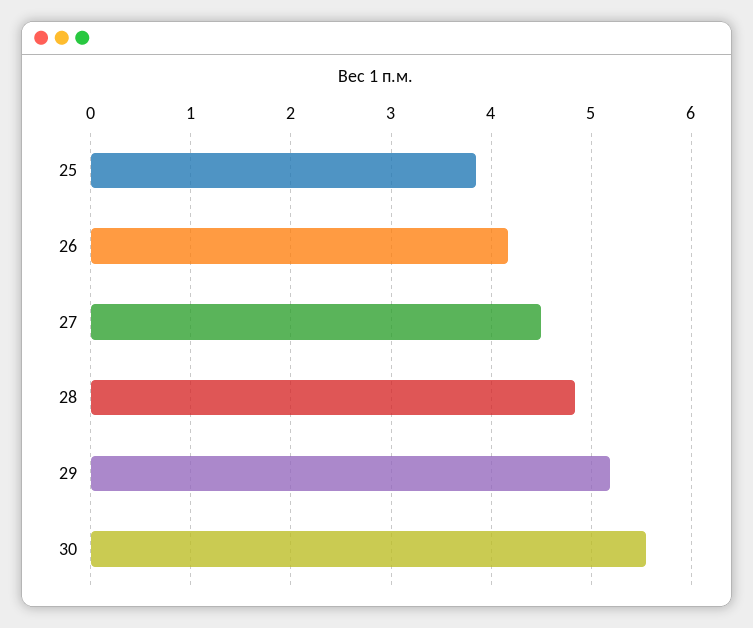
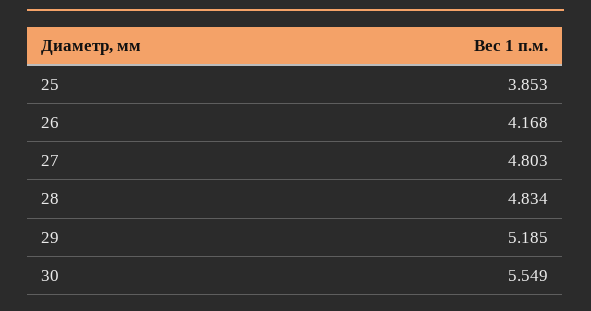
27: 4.5 -> 4.803

